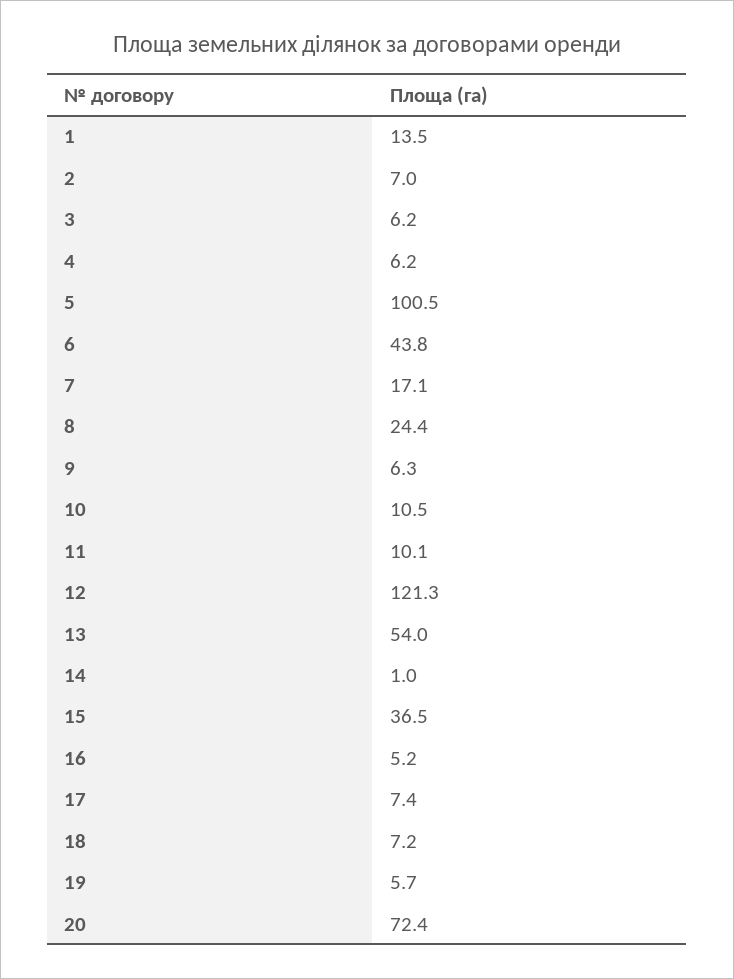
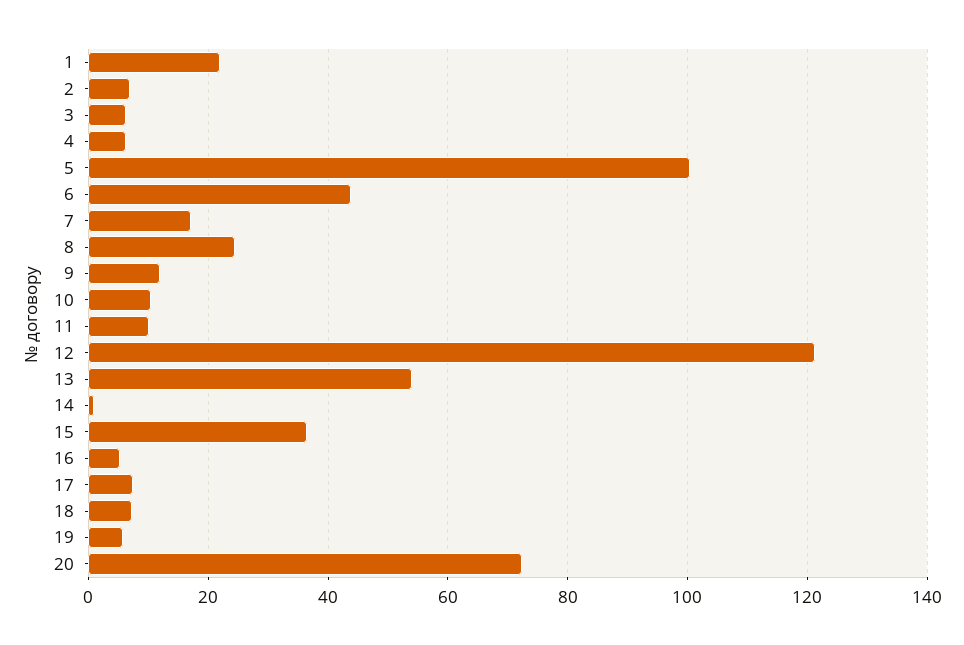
1: 13.5 -> 22
9: 6.3 -> 12

